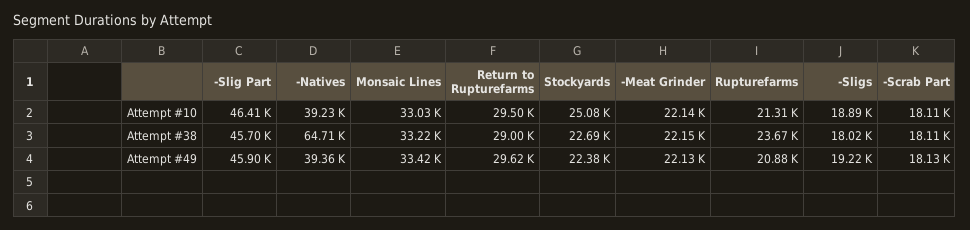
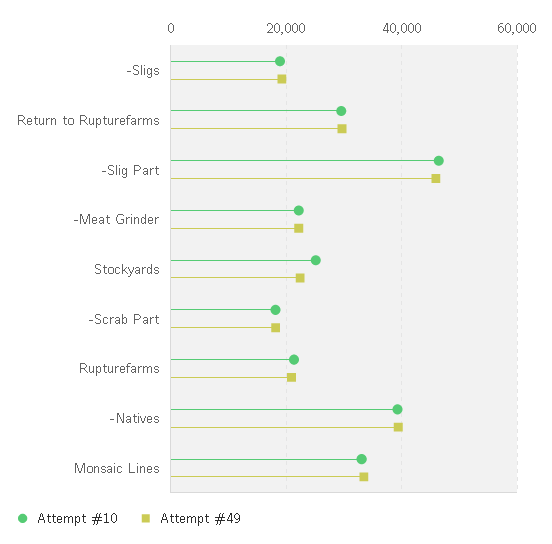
Attempt #38, -Slig Part: 45700 -> none
Attempt #38, -Natives: 64710 -> none
Attempt #38, Monsaic Lines: 33220 -> none
Attempt #38, Return to Rupturefarms: 29000 -> none
Attempt #38, Stockyards: 22690 -> none
Attempt #38, -Meat Grinder: 22150 -> none
Attempt #38, Rupturefarms: 23670 -> none
Attempt #38, -Sligs: 18020 -> none
Attempt #38, -Scrab Part: 18110 -> none

